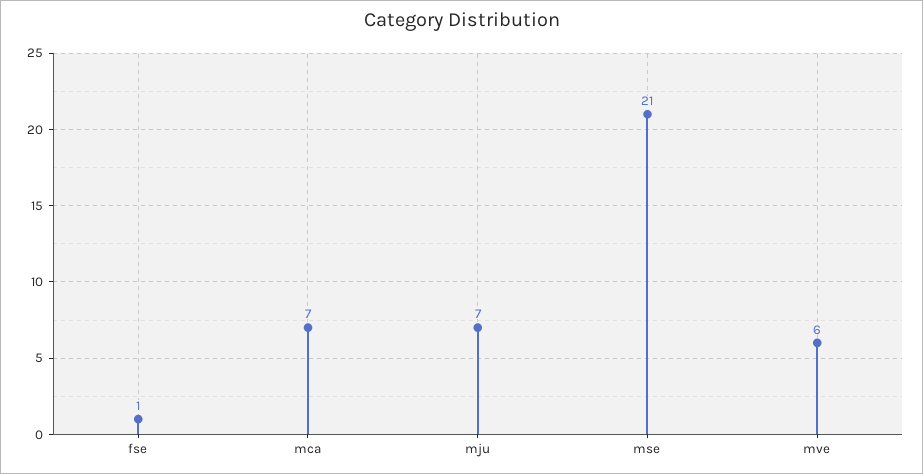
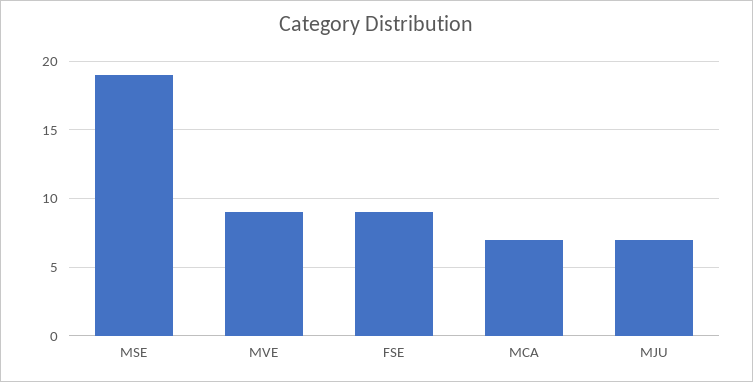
fse: 1 -> 9
mse: 21 -> 19
mve: 6 -> 9

